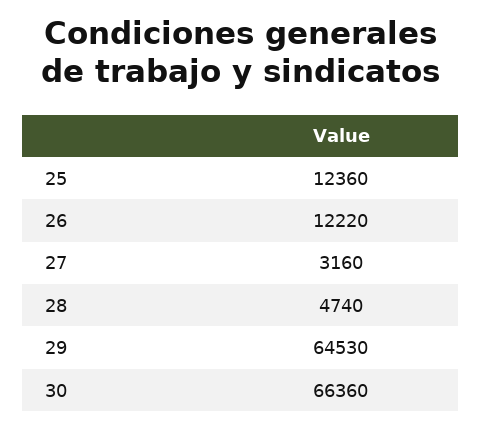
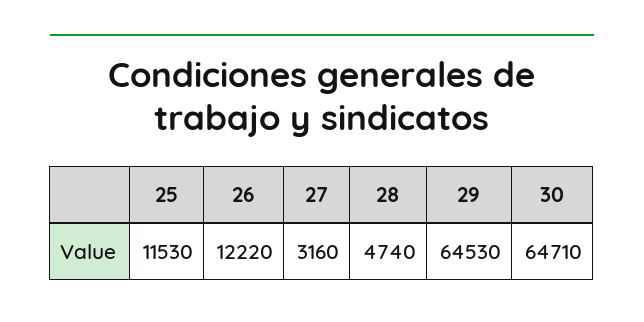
25: 12360 -> 11530
30: 66360 -> 64710

